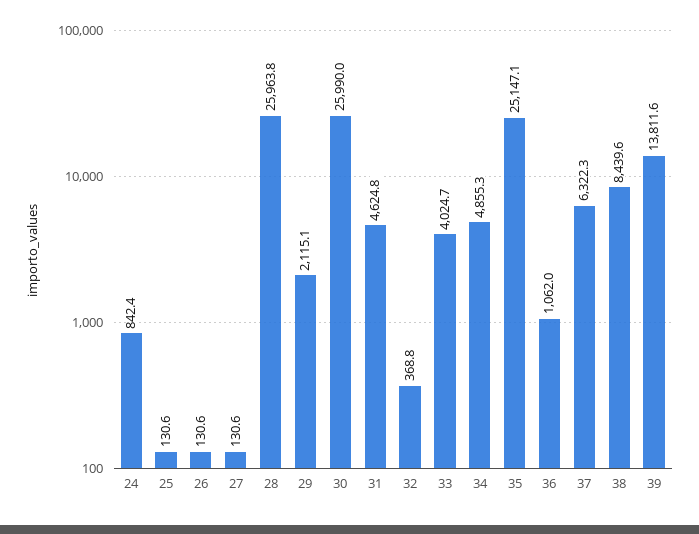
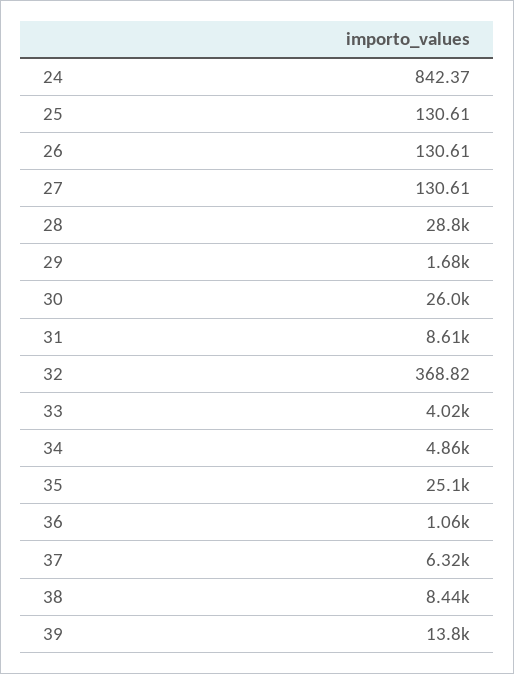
28: 25963.8 -> 28800
29: 2115.1 -> 1680
31: 4624.8 -> 8610

